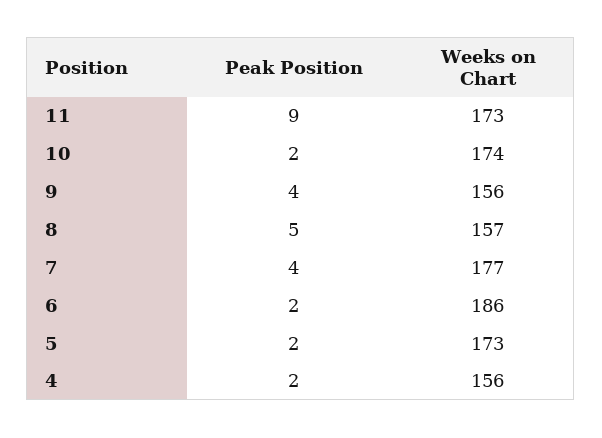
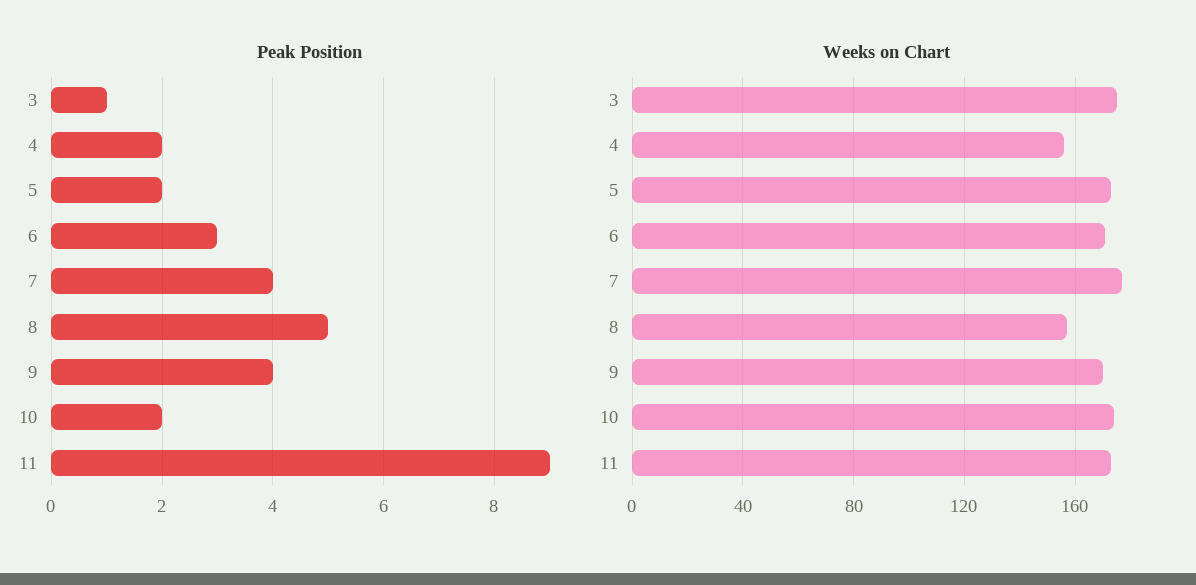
Weeks on Chart, 9: 156 -> 170
Peak Position, 6: 2 -> 3
Weeks on Chart, 6: 186 -> 170
Peak Position, 3: none -> 1
Weeks on Chart, 3: none -> 175

